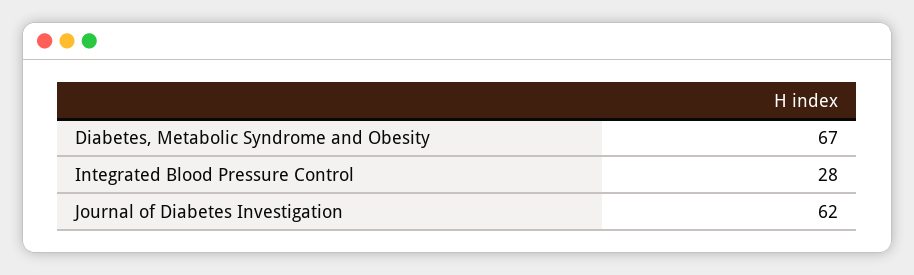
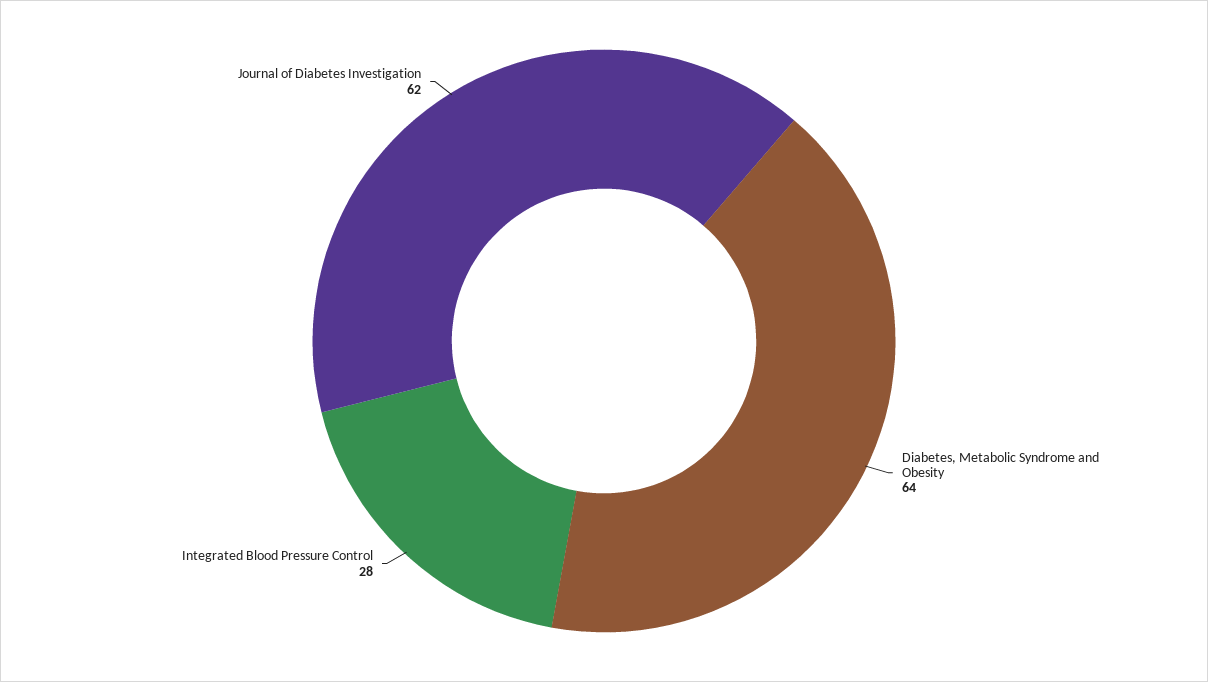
Diabetes, Metabolic Syndrome and Obesity: 67 -> 64

